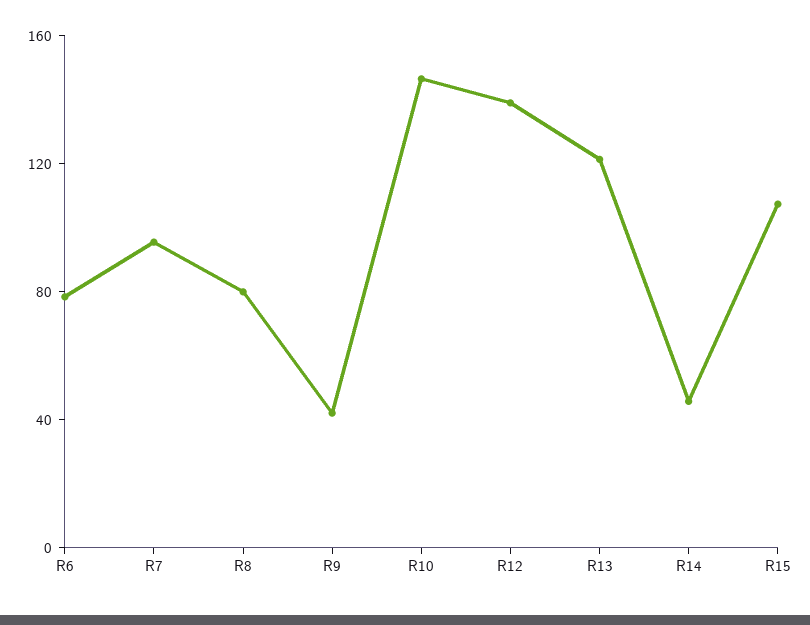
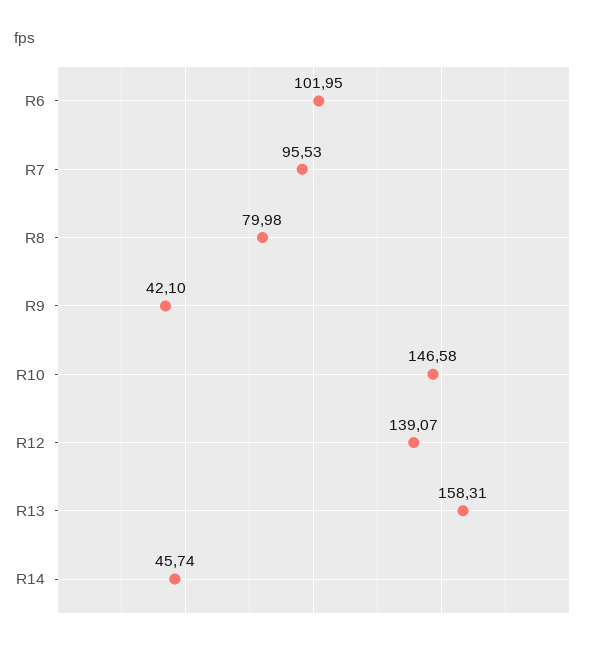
R6: 80 -> 101.95
R13: 120 -> 158.31
R15: 110 -> none

